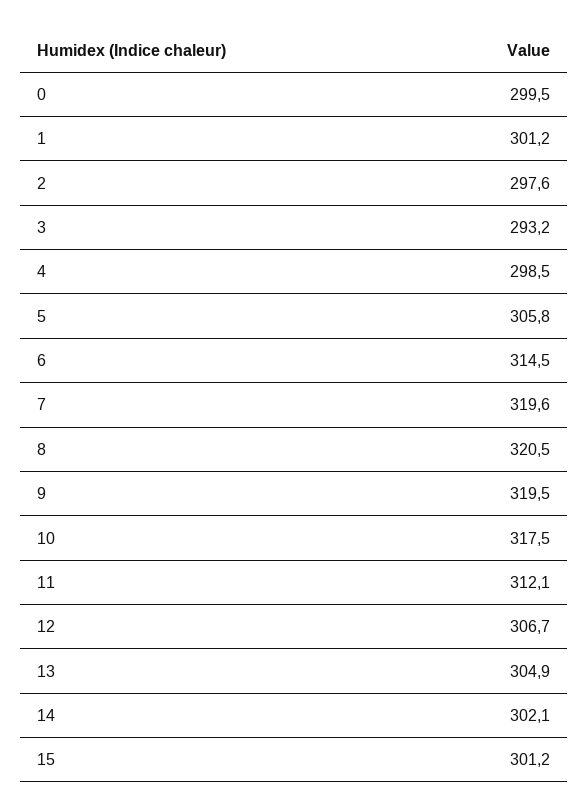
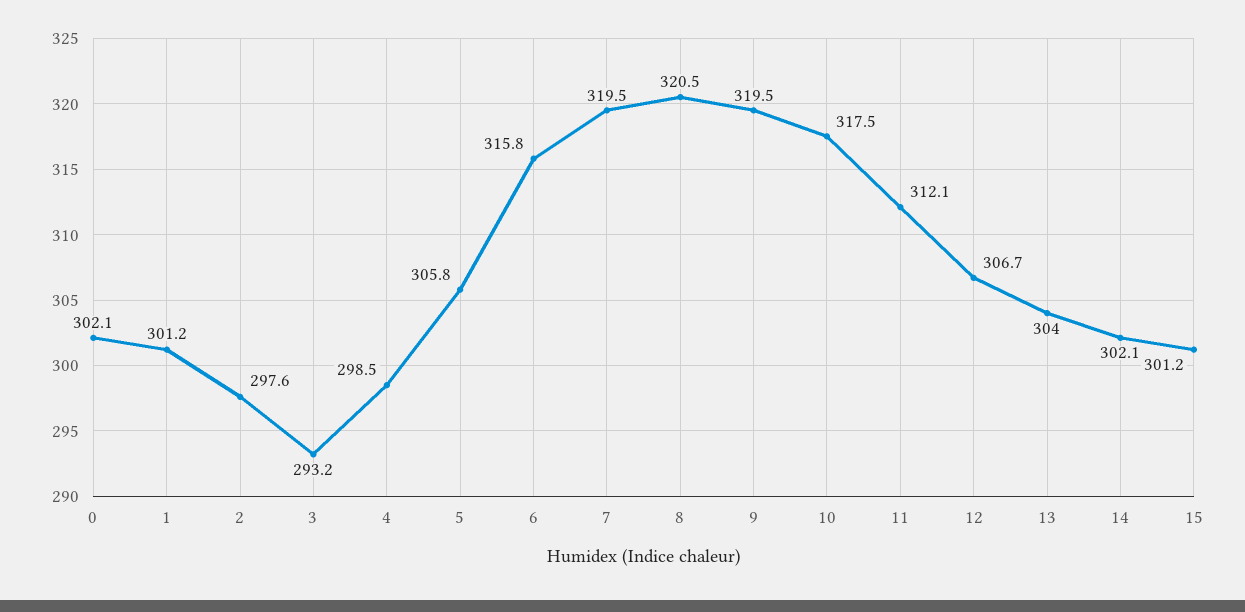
0: 299.5 -> 302.1
6: 314.5 -> 315.8
7: 319.6 -> 319.5
13: 304.9 -> 304

